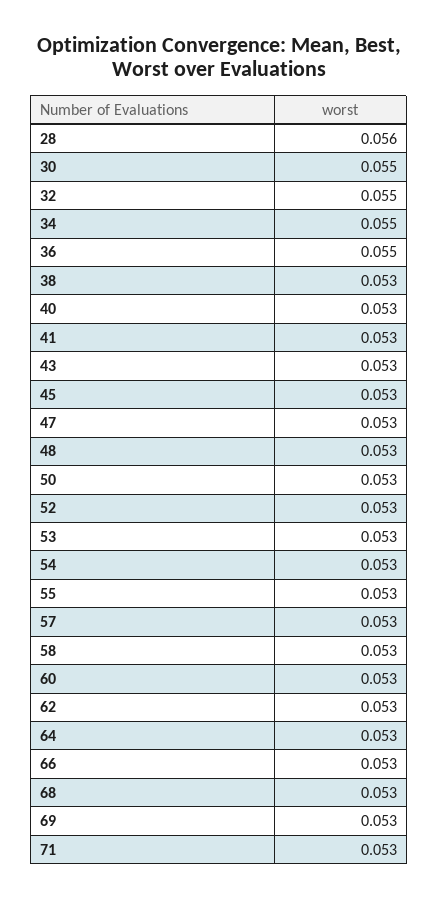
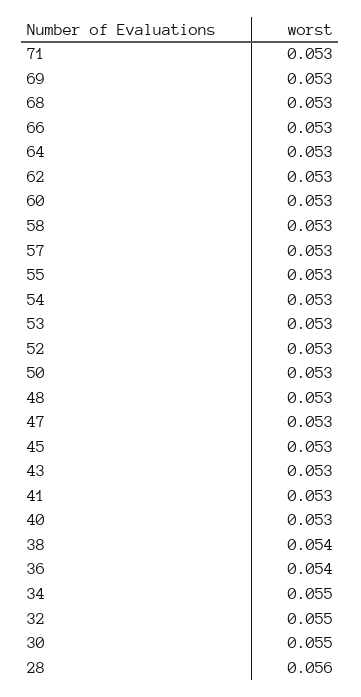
36: 0.055 -> 0.054
38: 0.053 -> 0.054

